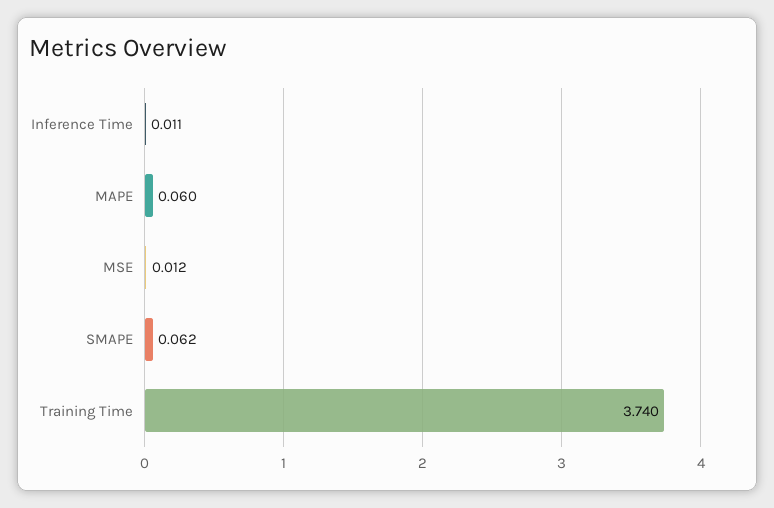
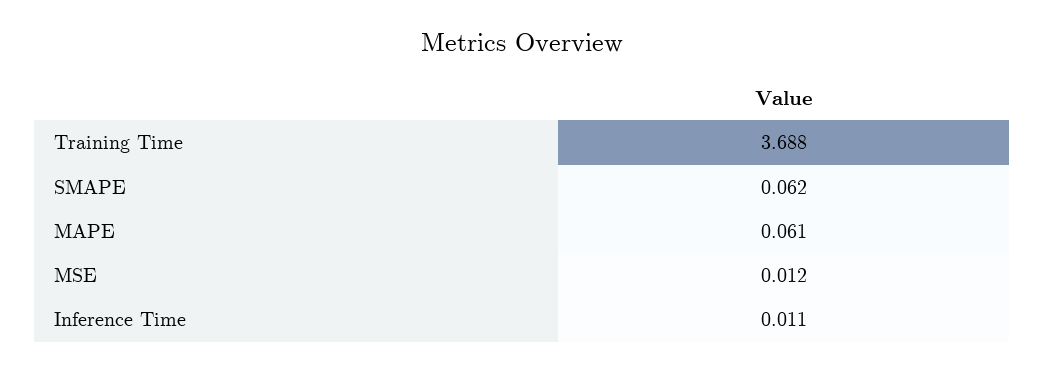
MAPE: 0.06 -> 0.061
Training Time: 3.74 -> 3.688

